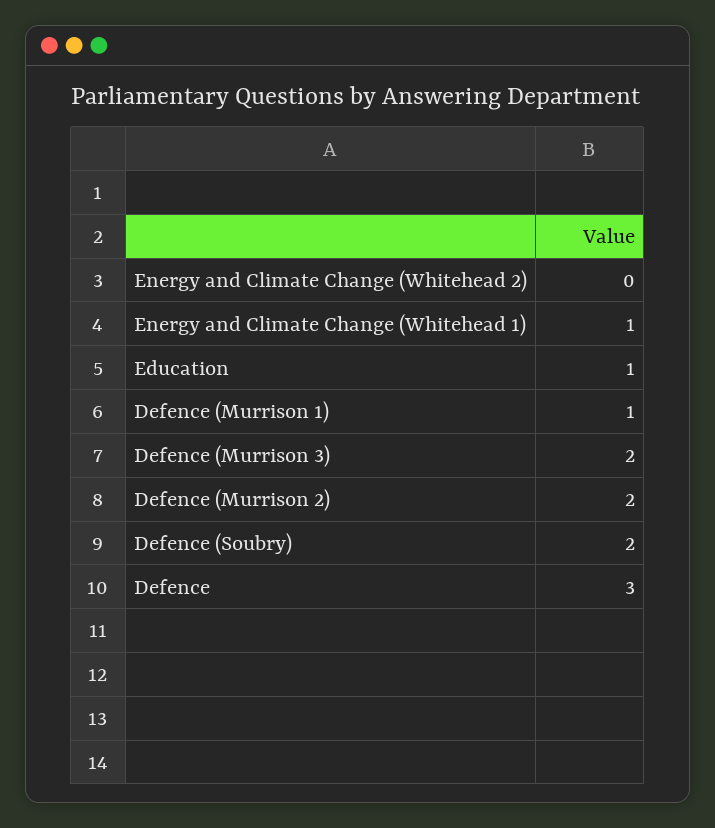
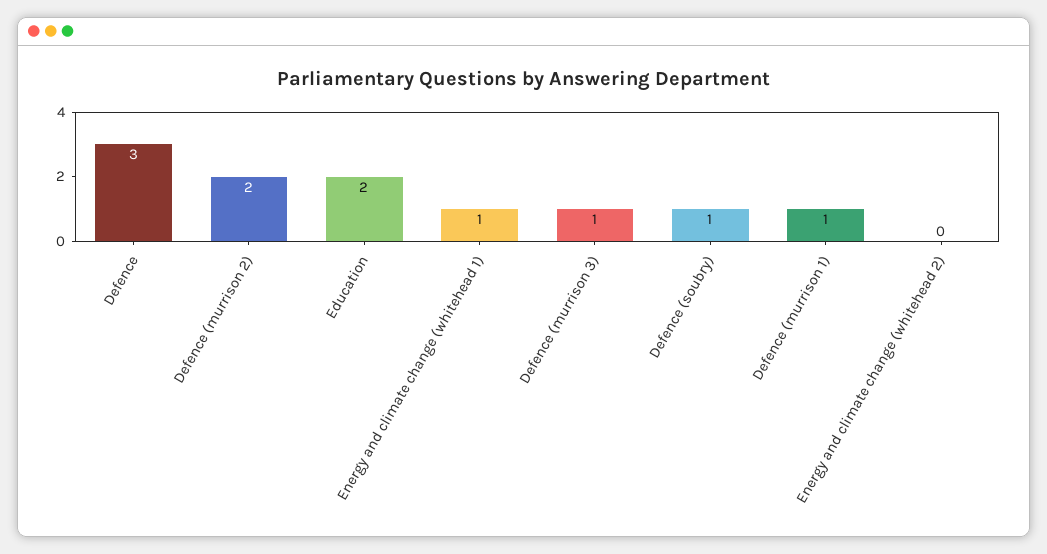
Education: 1 -> 2
Defence (Murrison 3): 2 -> 1
Defence (Soubry): 2 -> 1

